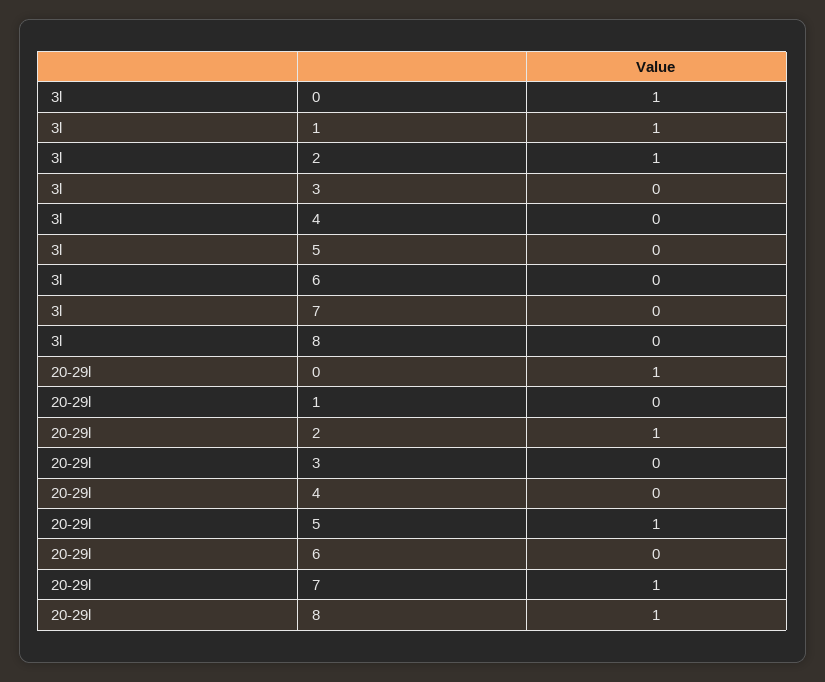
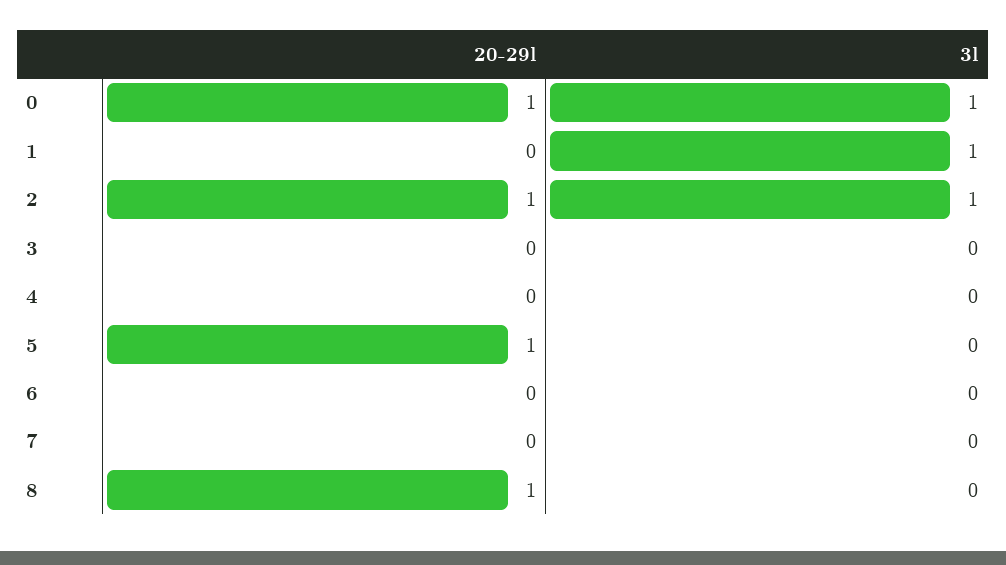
20-29l, 7: 1 -> 0

